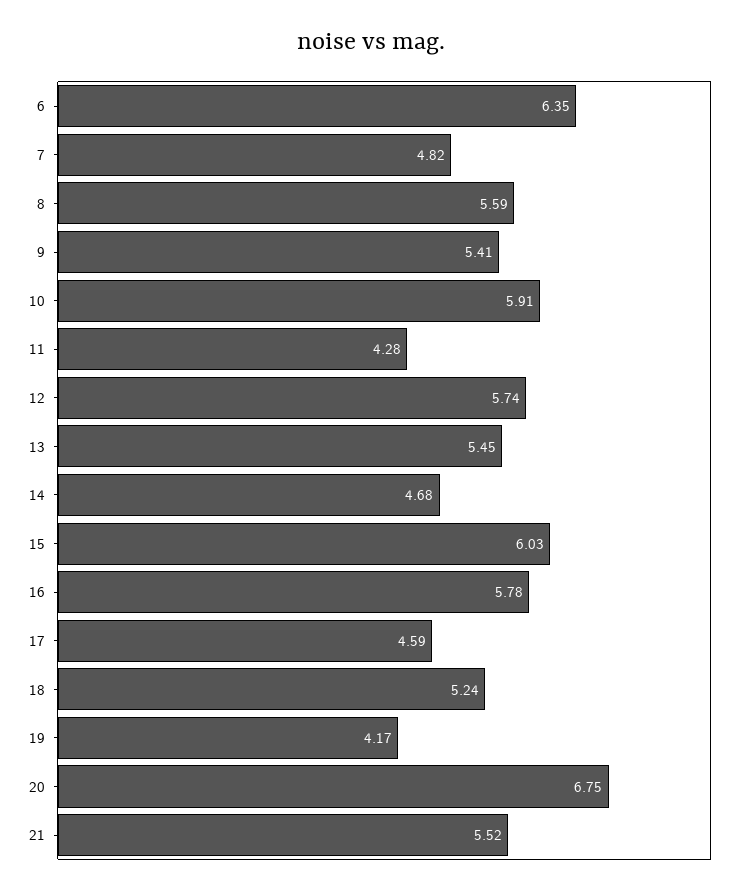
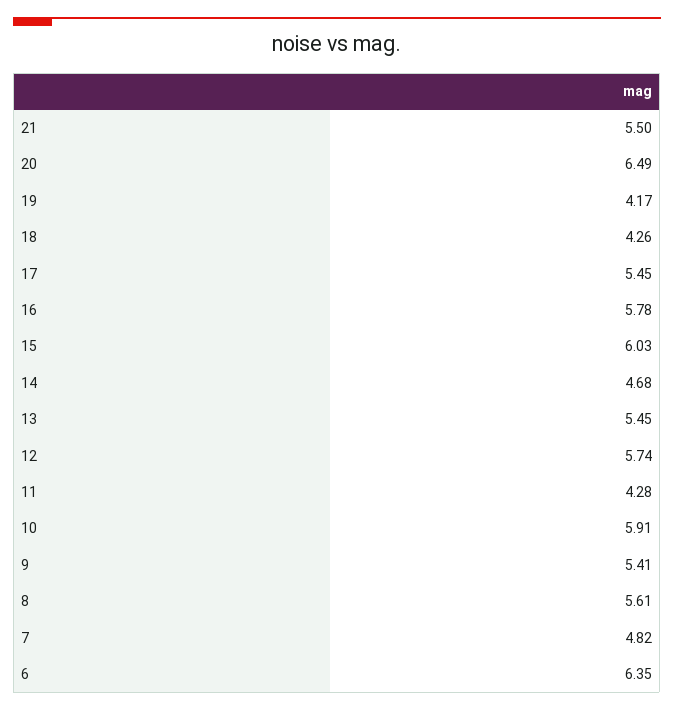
8: 5.59 -> 5.61
17: 4.59 -> 5.45
18: 5.24 -> 4.26
20: 6.75 -> 6.49
21: 5.52 -> 5.5

